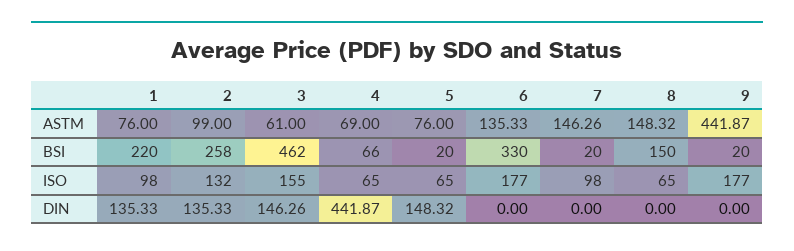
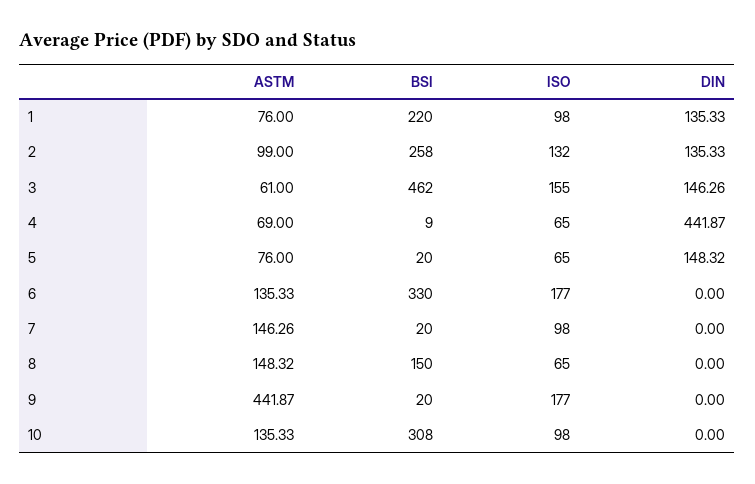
4, BSI: 66 -> 9
10, ASTM: none -> 135.33
10, BSI: none -> 308
10, ISO: none -> 98
10, DIN: none -> 0

